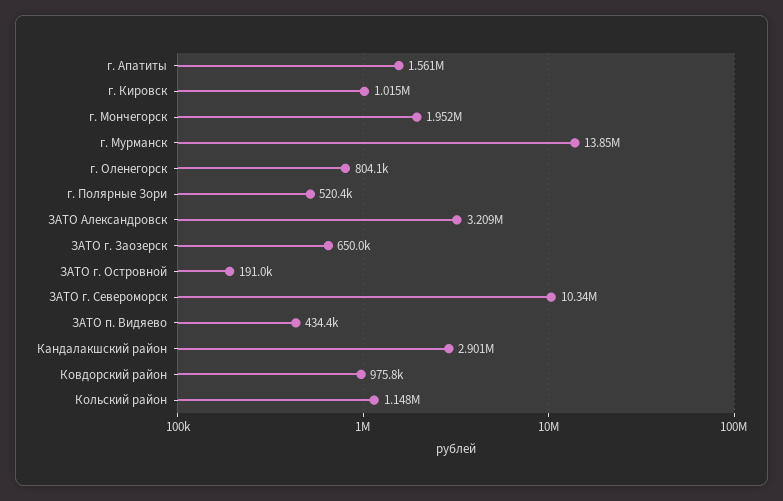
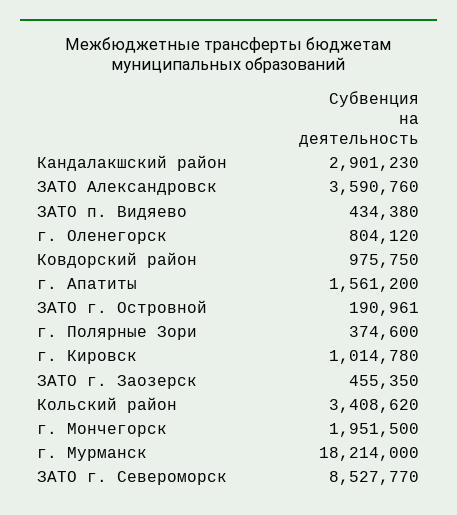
г. Мурманск: 13850000 -> 18214000
г. Полярные Зори: 520400 -> 374600
ЗАТО Александровск: 3209000 -> 3590760
ЗАТО г. Заозерск: 650000 -> 455350
ЗАТО г. Североморск: 10340000 -> 8527770
Кольский район: 1148000 -> 3408620

